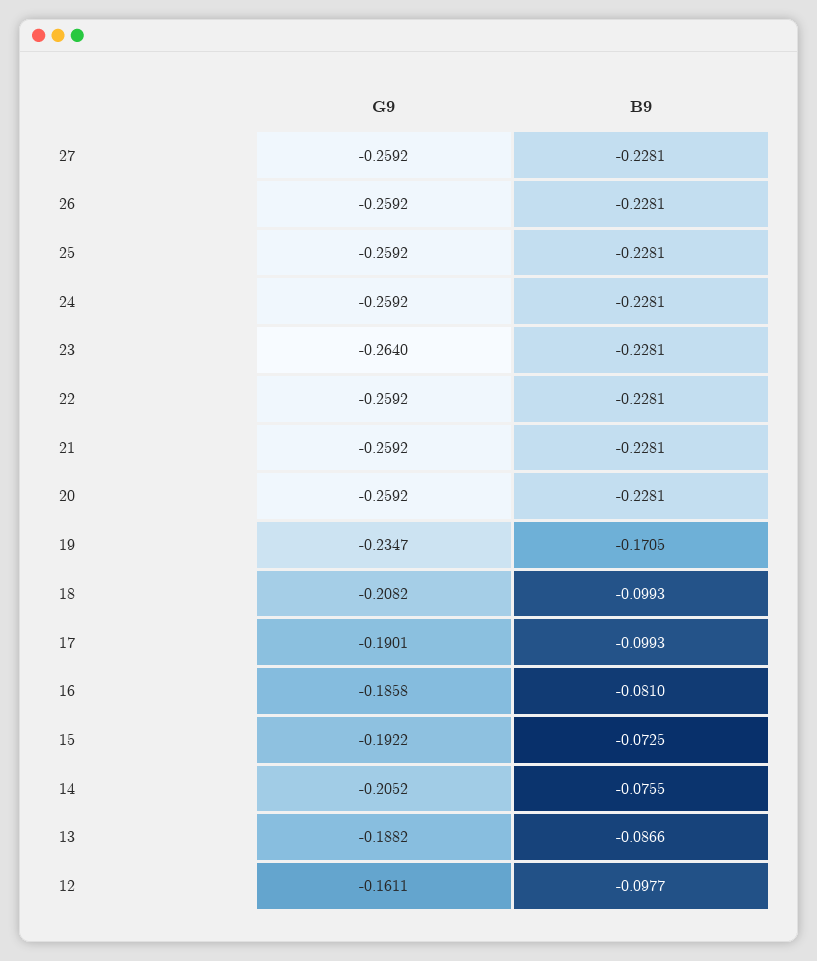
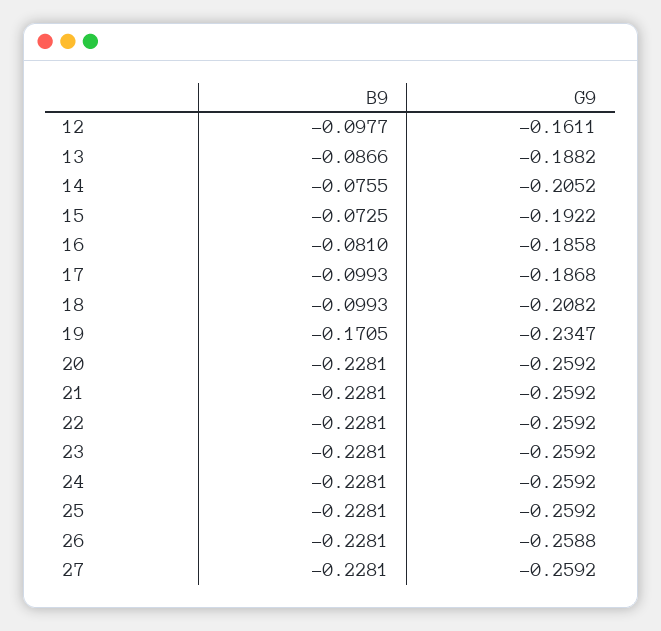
G9, 26: -0.2592 -> -0.2588
G9, 23: -0.264 -> -0.2592
G9, 17: -0.1901 -> -0.1868

